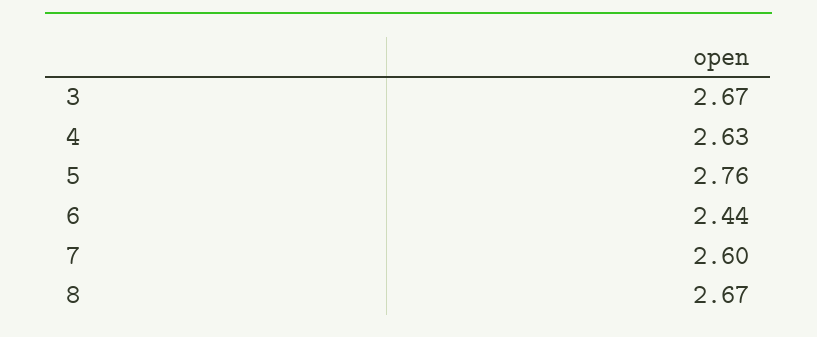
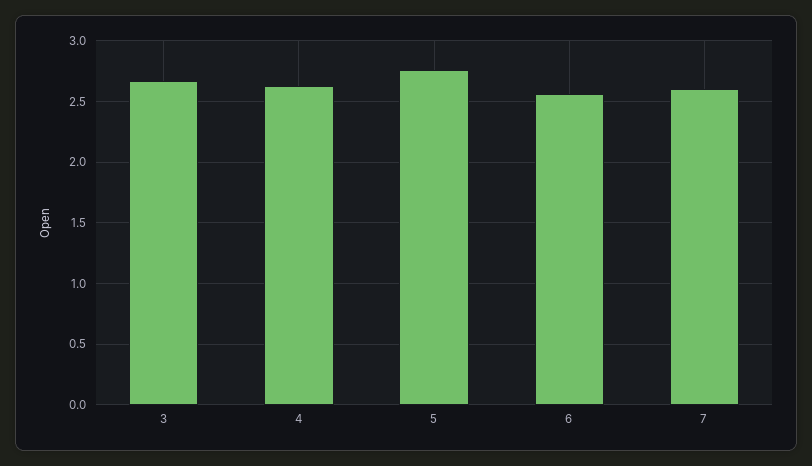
6: 2.44 -> 2.55
8: 2.67 -> none

